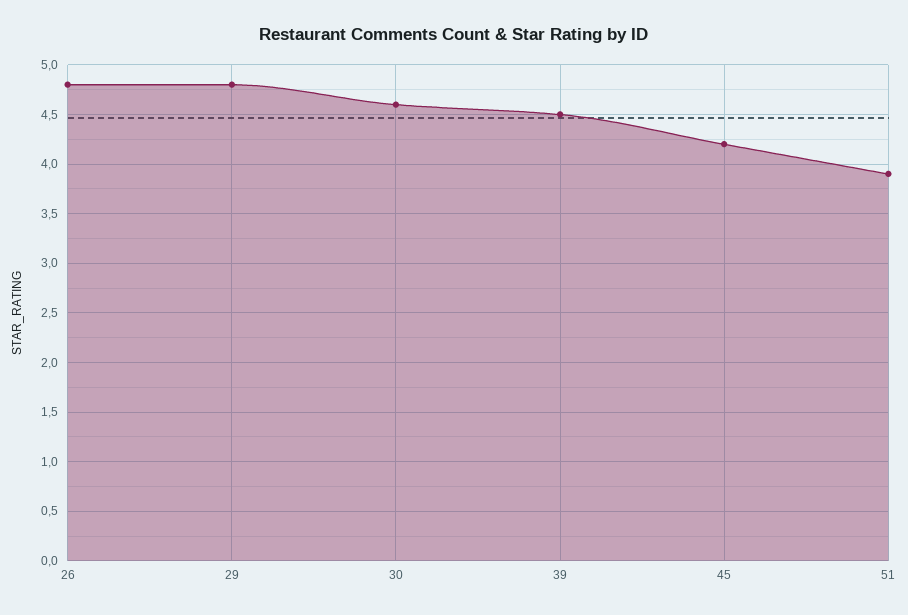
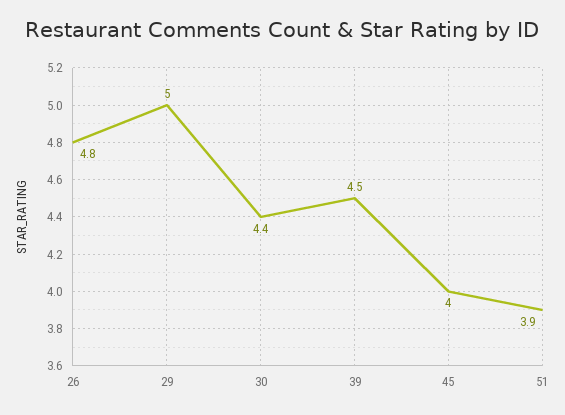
29: 4.8 -> 5
30: 4.6 -> 4.4
45: 4.2 -> 4

